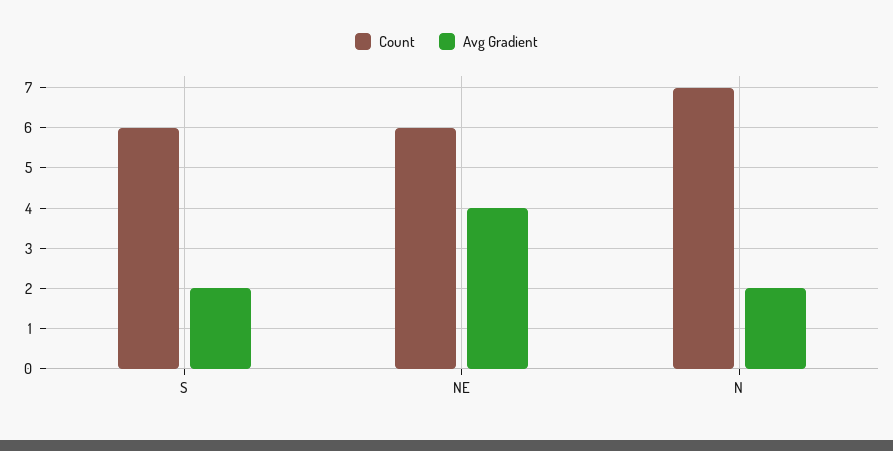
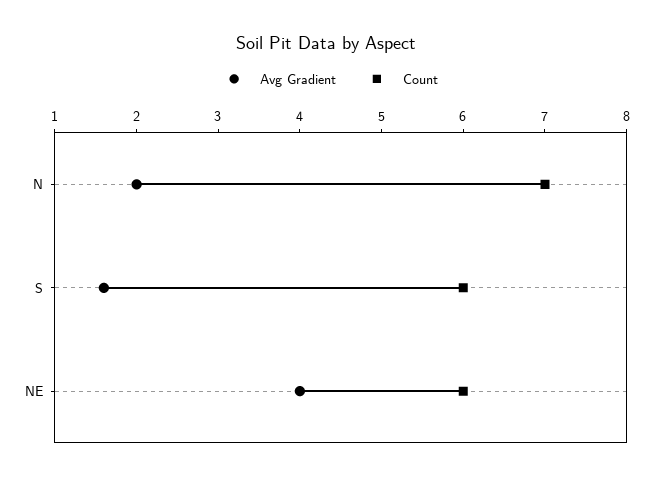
Avg Gradient, S: 2 -> 1.6

